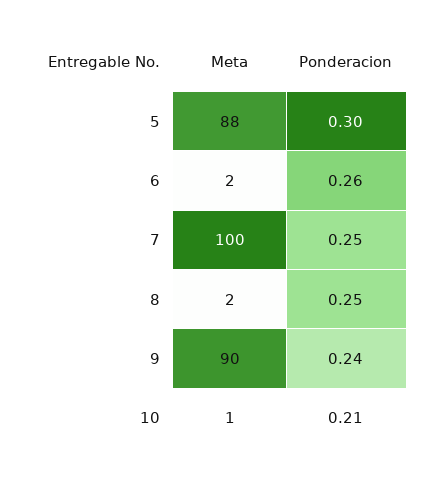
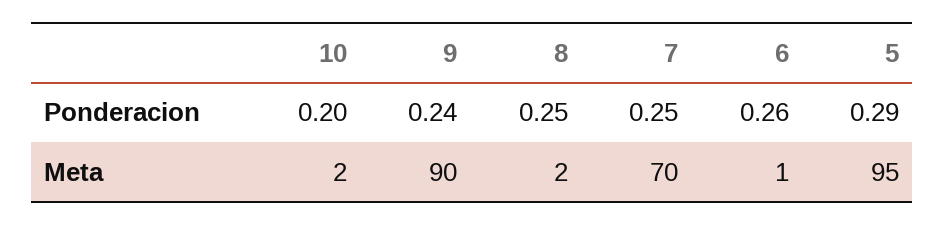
Meta, 5: 88 -> 95
Ponderacion, 5: 0.3 -> 0.29
Meta, 6: 2 -> 1
Meta, 7: 100 -> 70
Meta, 10: 1 -> 2
Ponderacion, 10: 0.21 -> 0.2

